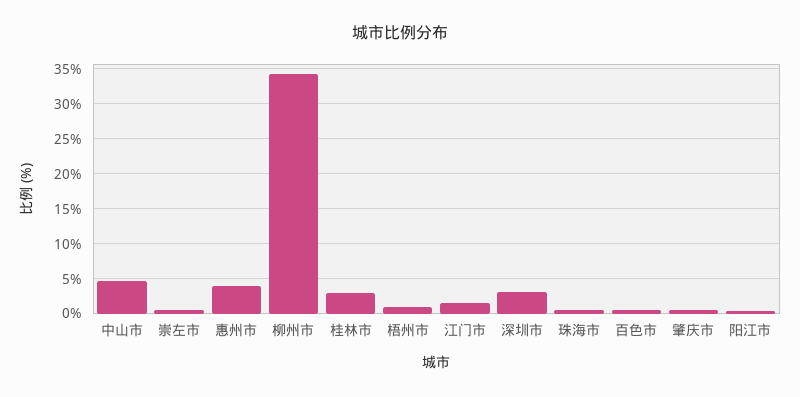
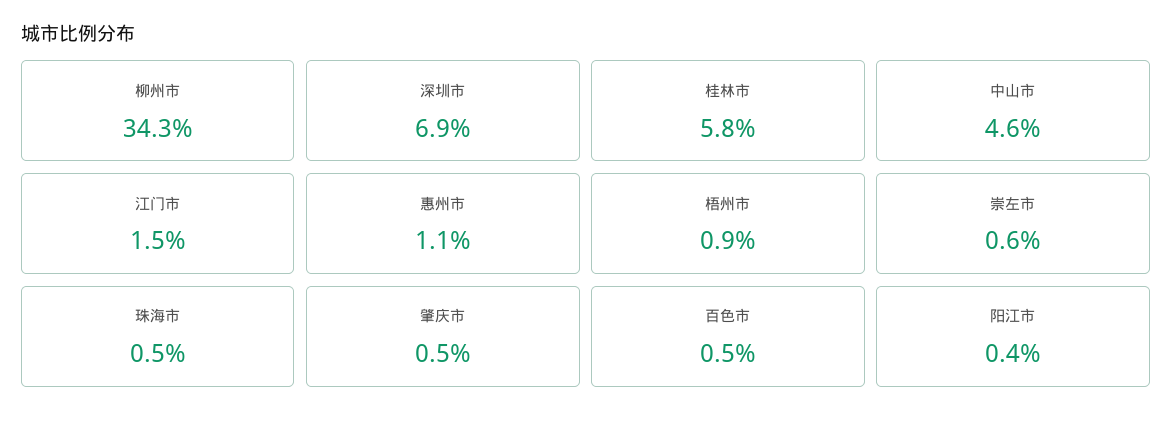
惠州市: 4 -> 1.1
桂林市: 3 -> 5.8
深圳市: 3 -> 6.9

